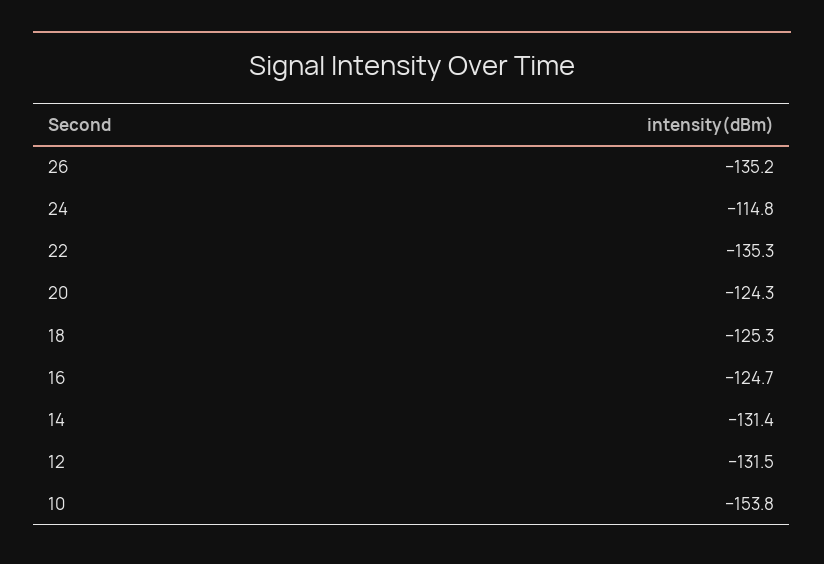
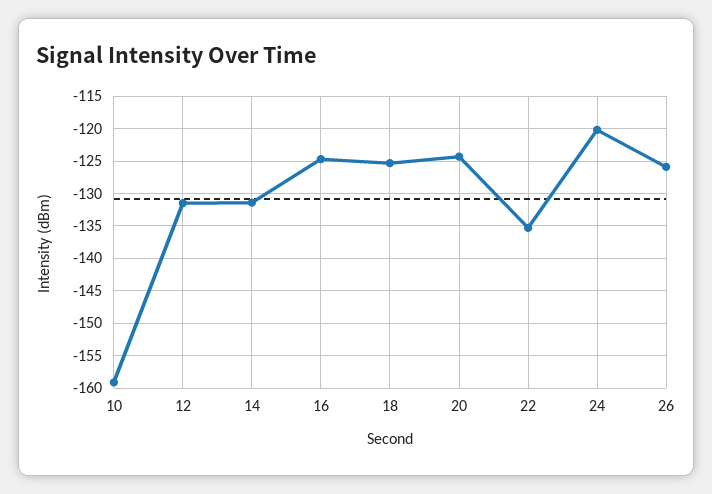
26: -135.2 -> -126
24: -114.8 -> -120
10: -153.8 -> -159

